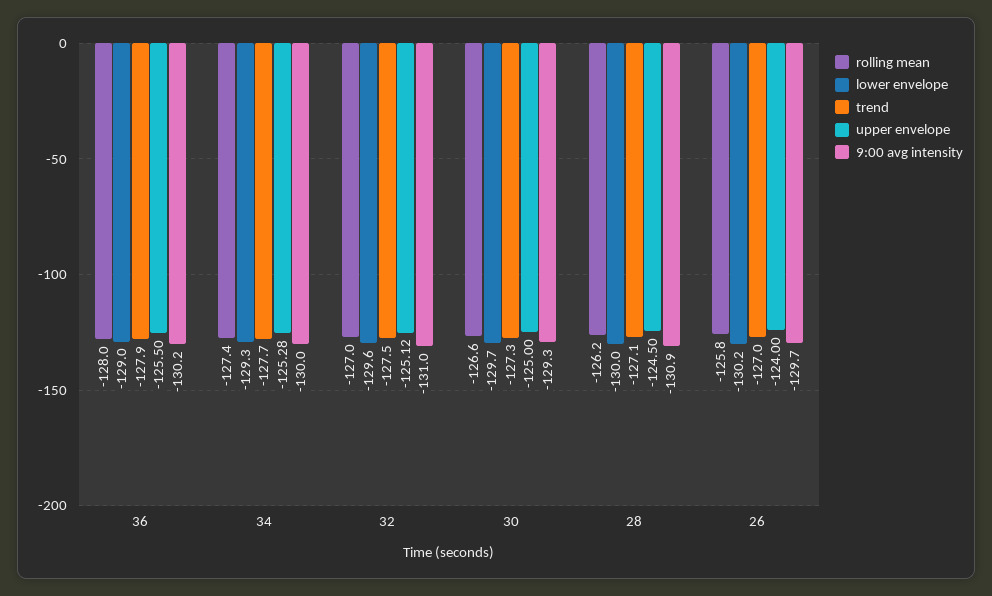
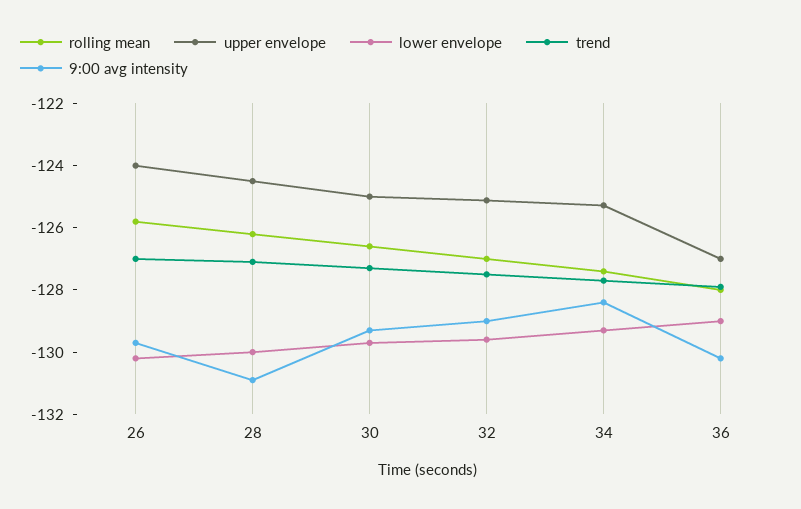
upper envelope, 36: -125.5 -> -127
9:00 avg intensity, 34: -130 -> -128.5
9:00 avg intensity, 32: -131 -> -129

